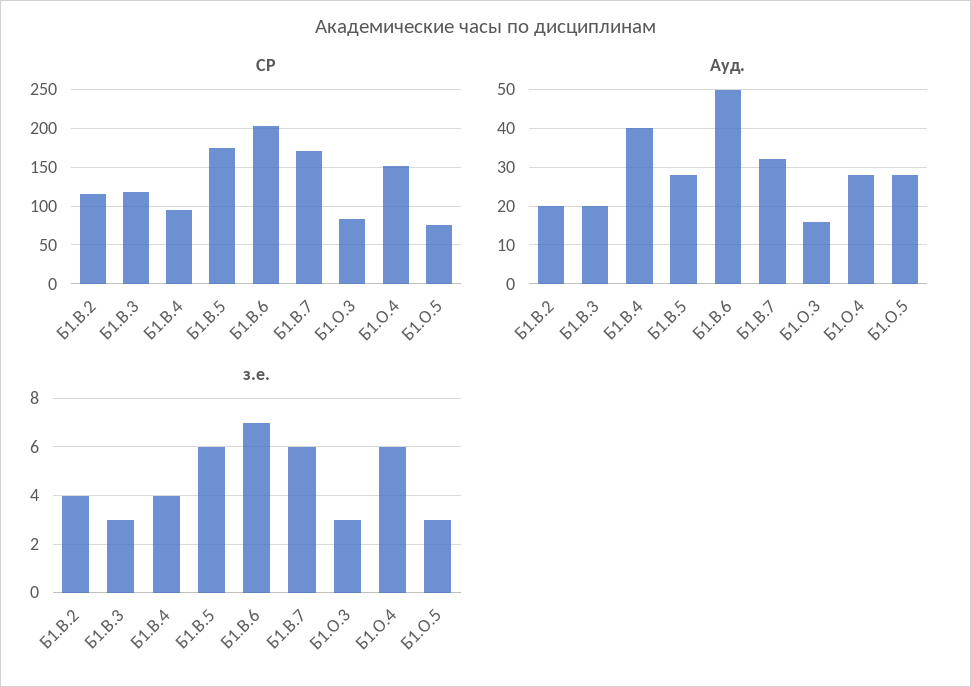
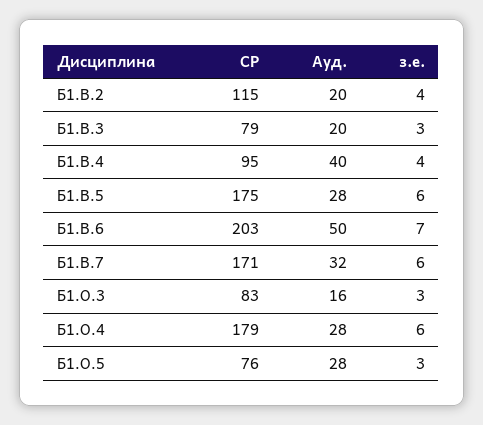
СР, Б1.В.3: 120 -> 79
СР, Б1.О.4: 150 -> 179

